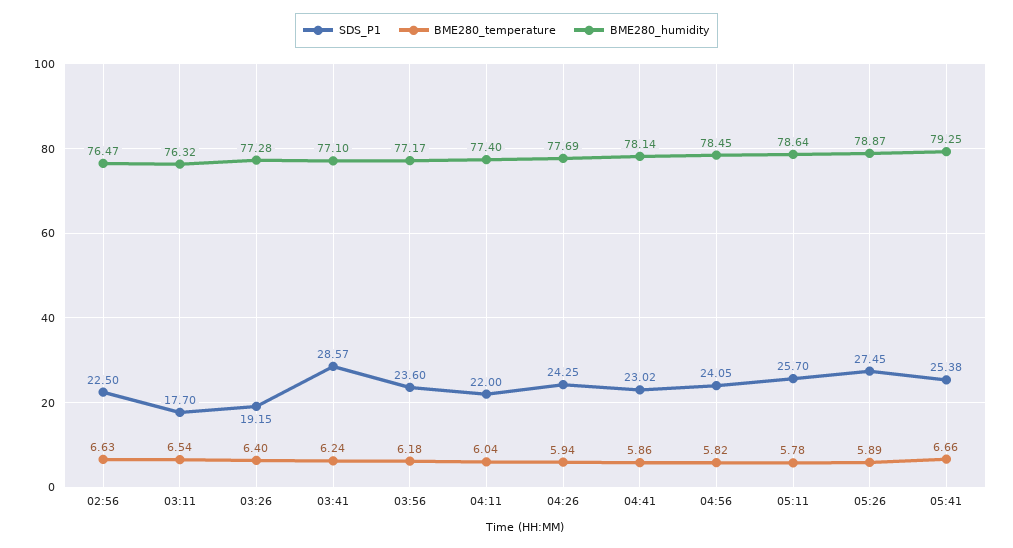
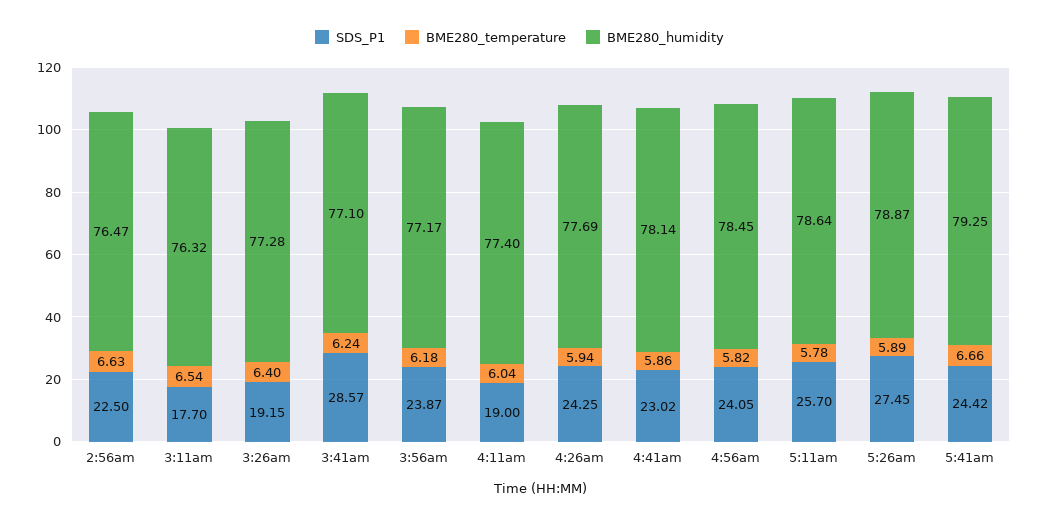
SDS_P1, 03:56: 23.6 -> 23.87
SDS_P1, 04:11: 22 -> 19
SDS_P1, 05:41: 25.38 -> 24.42

